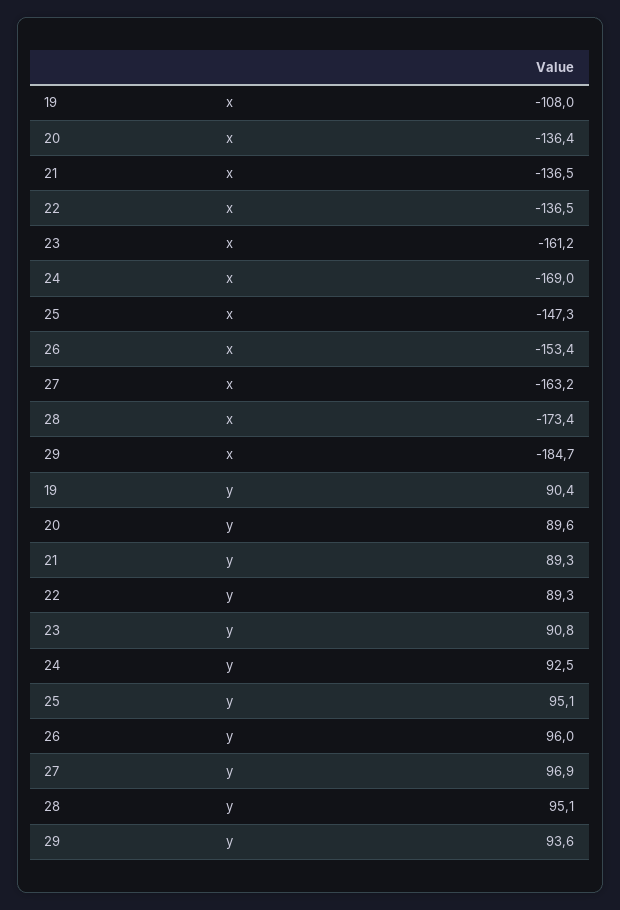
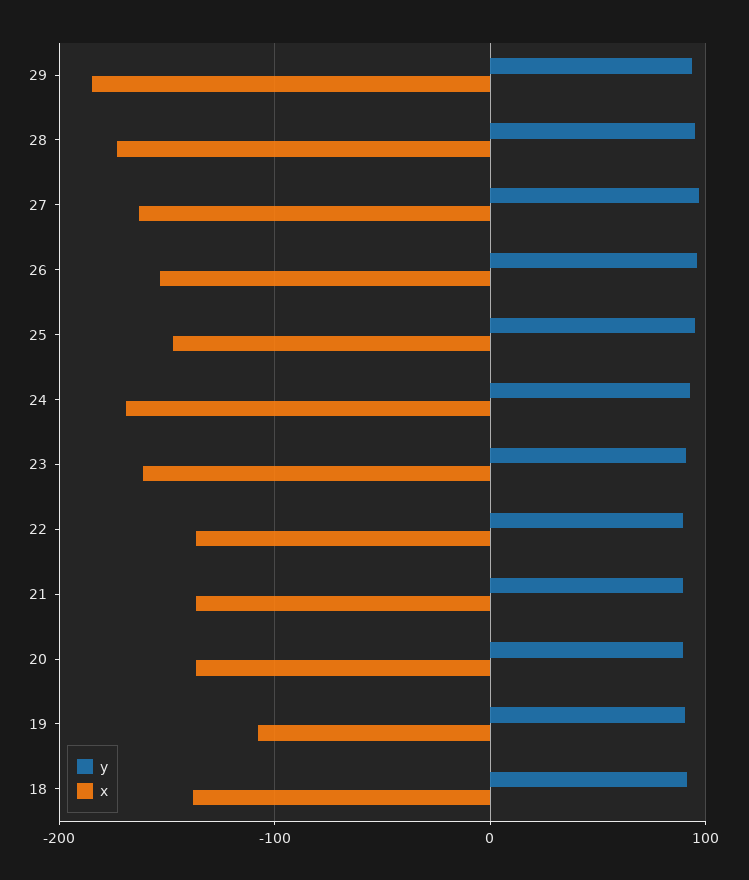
y, 18: none -> 90
x, 18: none -> -140

